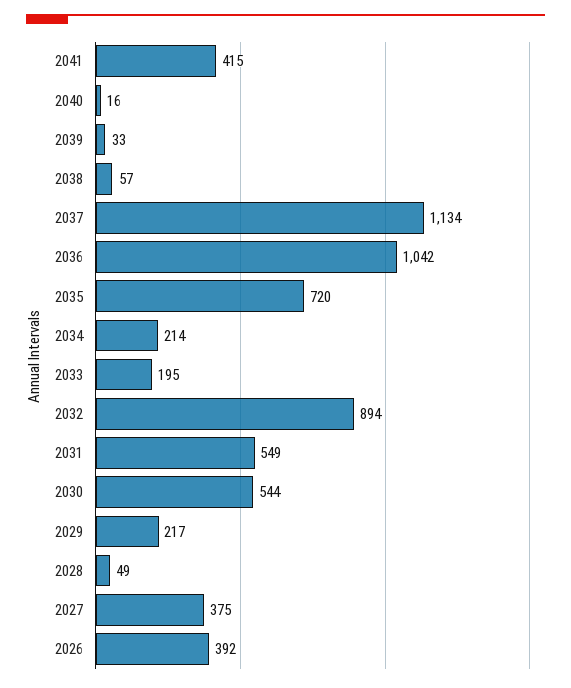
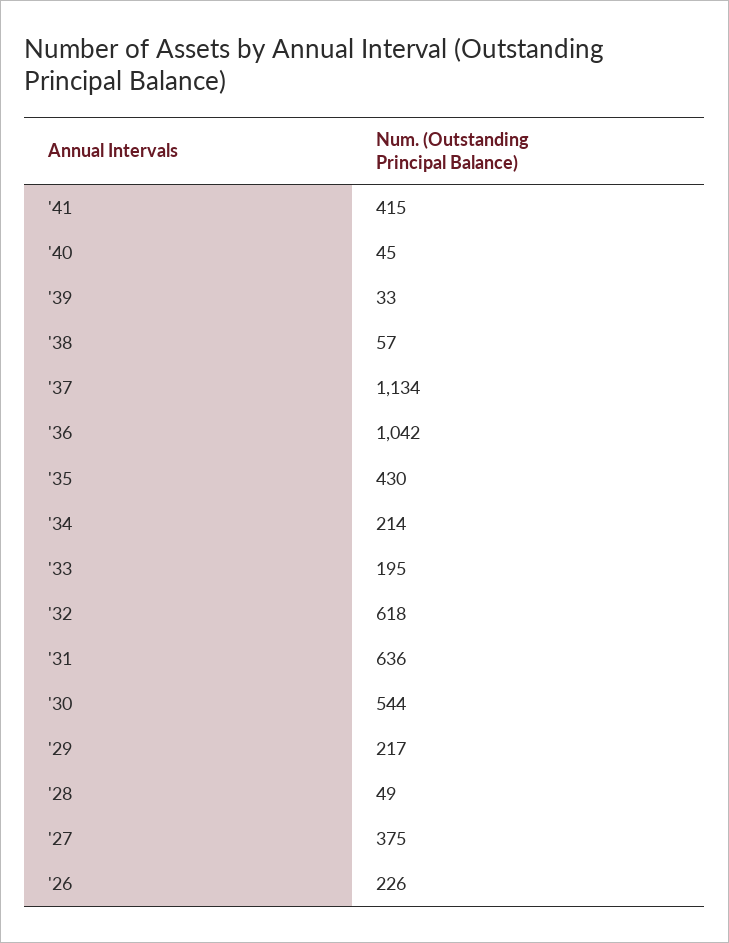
2040: 16 -> 45
2035: 720 -> 430
2032: 894 -> 618
2031: 549 -> 636
2026: 392 -> 226

